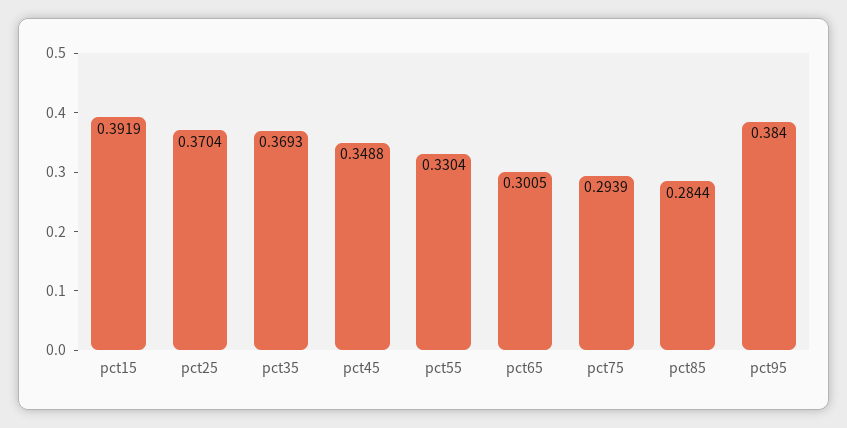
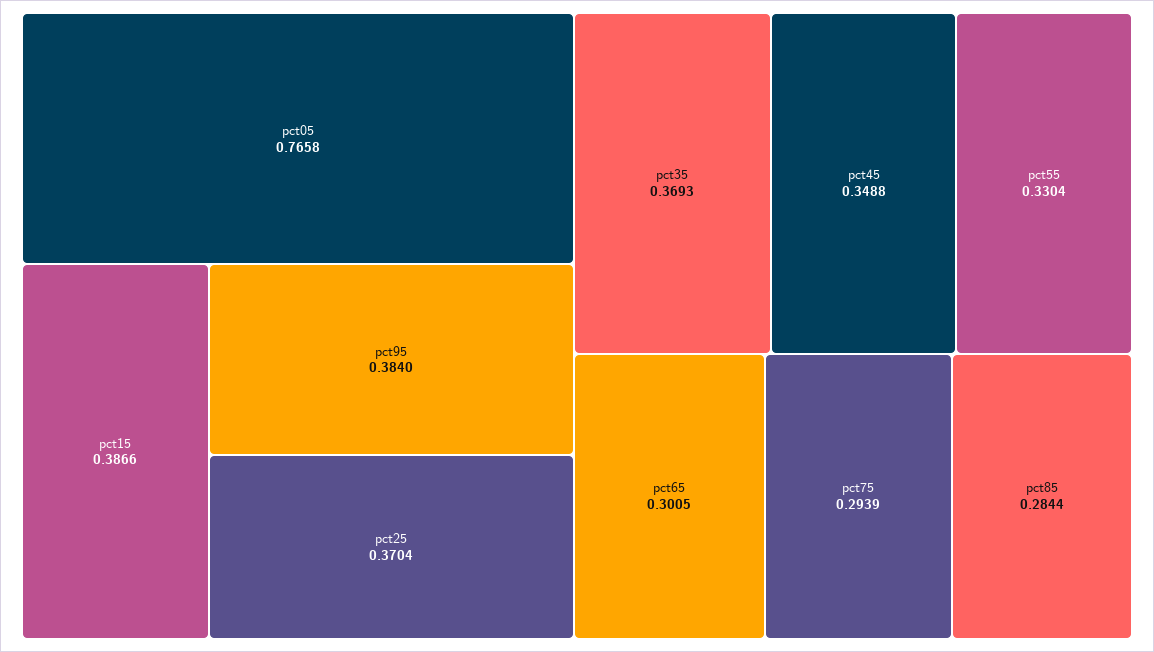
pct15: 0.3919 -> 0.3866
pct05: none -> 0.7658

